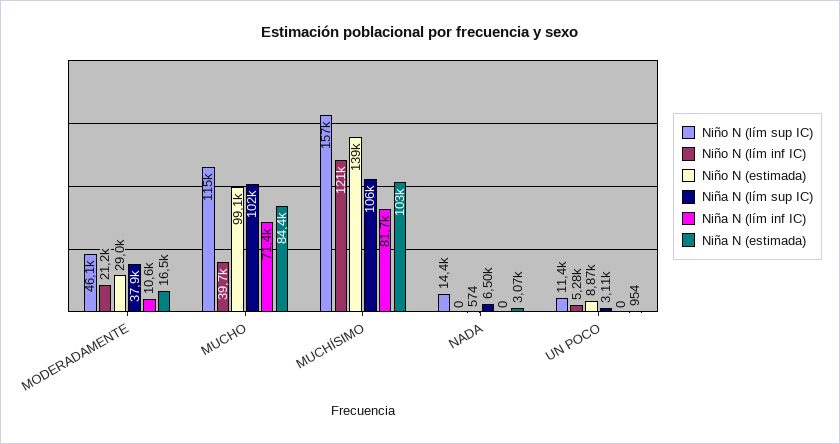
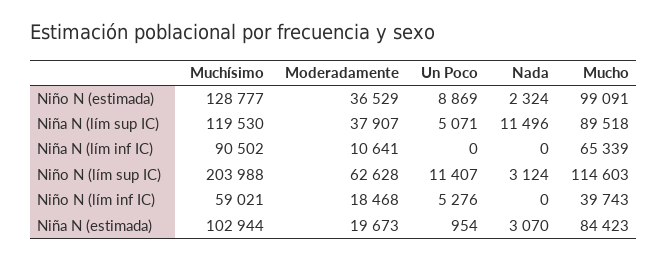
Niño N (lím sup IC), MODERADAMENTE: 46100 -> 62628
Niño N (lím inf IC), MODERADAMENTE: 21200 -> 18468
Niño N (estimada), MODERADAMENTE: 29000 -> 36529
Niña N (estimada), MODERADAMENTE: 16500 -> 19673
Niña N (lím sup IC), MUCHO: 102000 -> 89518
Niña N (lím inf IC), MUCHO: 71400 -> 65339
Niño N (lím sup IC), MUCHÍSIMO: 157000 -> 203988
Niño N (lím inf IC), MUCHÍSIMO: 121000 -> 59021
Niño N (estimada), MUCHÍSIMO: 139000 -> 128777
Niña N (lím sup IC), MUCHÍSIMO: 106000 -> 119530
Niña N (lím inf IC), MUCHÍSIMO: 81700 -> 90502
Niño N (lím sup IC), NADA: 14400 -> 3124
Niño N (estimada), NADA: 574 -> 2324
Niña N (lím sup IC), NADA: 6500 -> 11496
Niña N (lím sup IC), UN POCO: 3110 -> 5071

